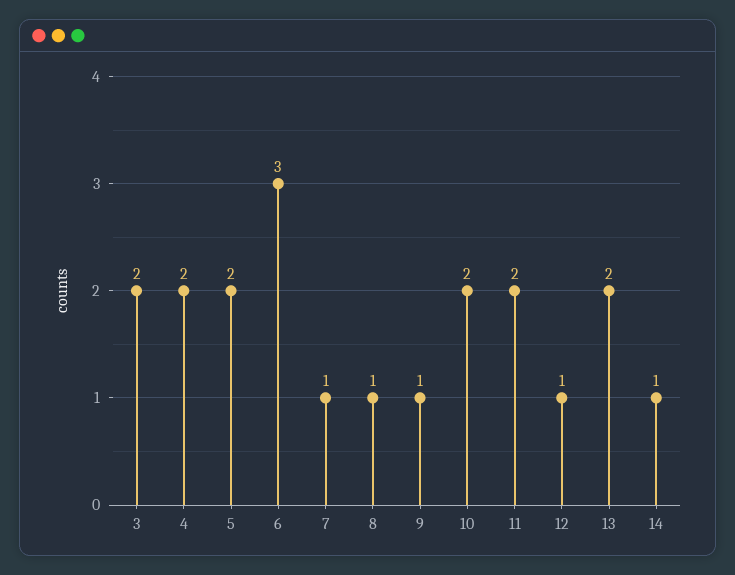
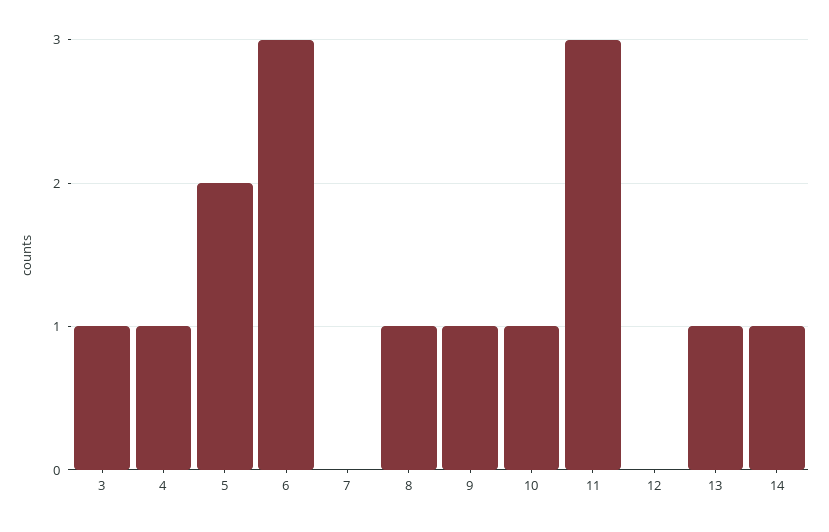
3: 2 -> 1
4: 2 -> 1
7: 1 -> 0
10: 2 -> 1
11: 2 -> 3
12: 1 -> 0
13: 2 -> 1

